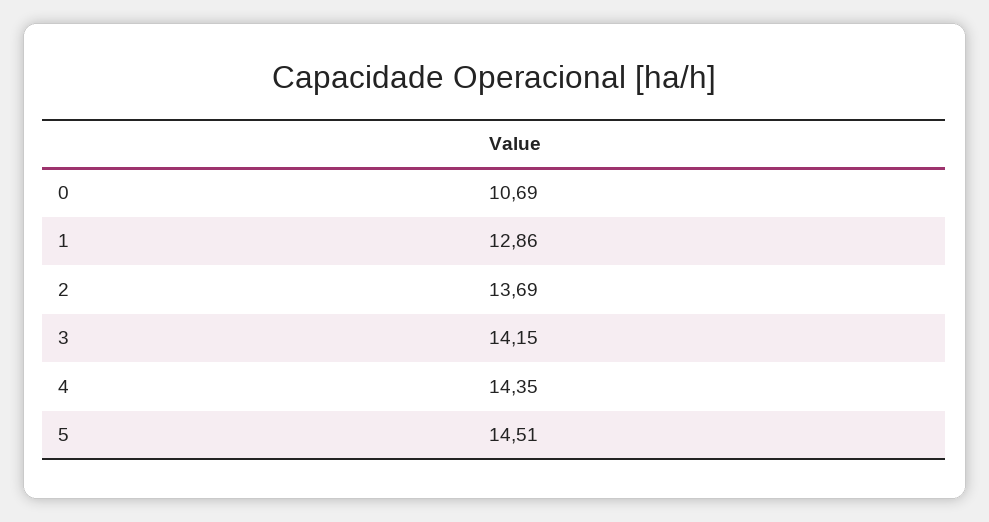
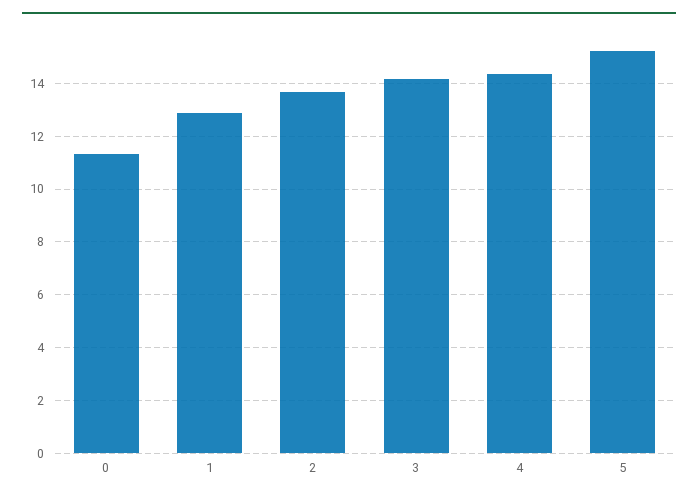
0: 10.69 -> 11.25
5: 14.51 -> 15.25

